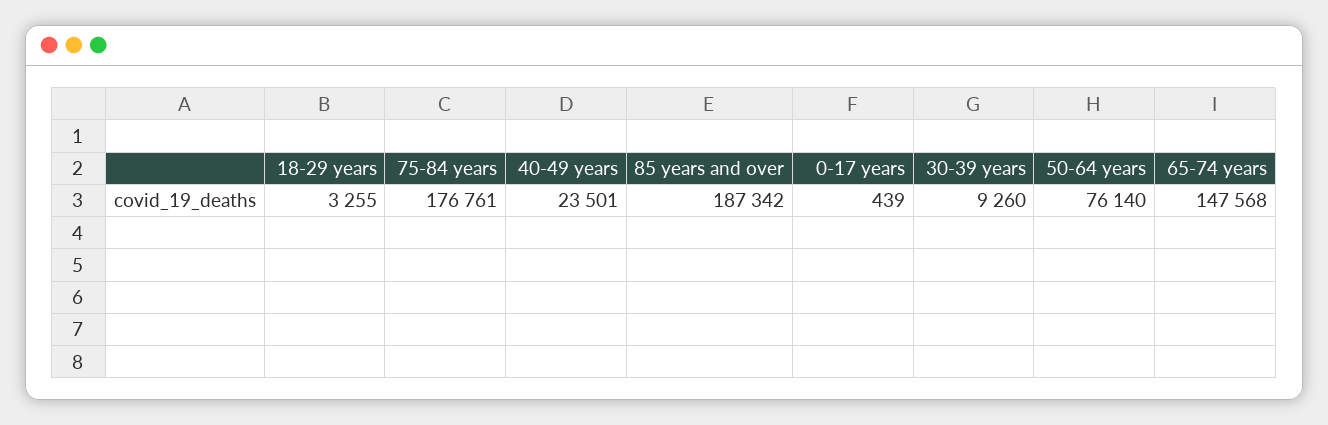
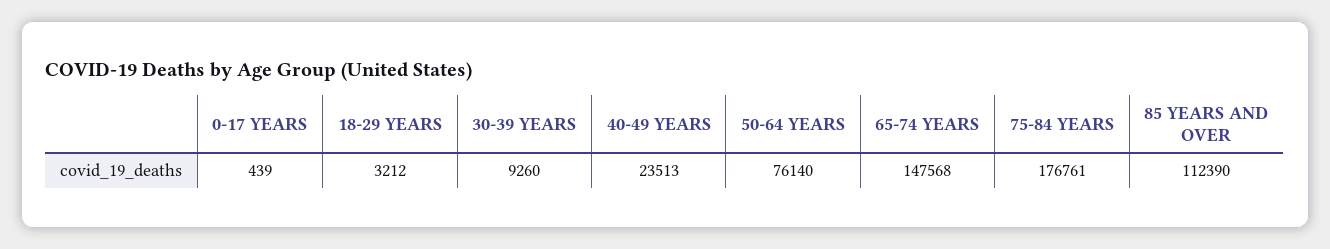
18-29 years: 3255 -> 3212
40-49 years: 23501 -> 23513
85 years and over: 187342 -> 112390

